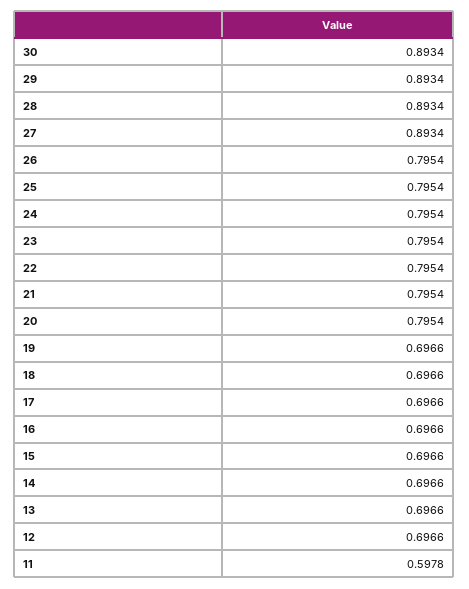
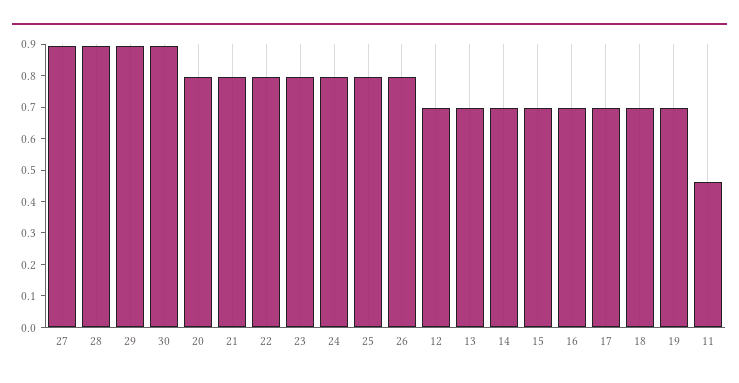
11: 0.5978 -> 0.45

